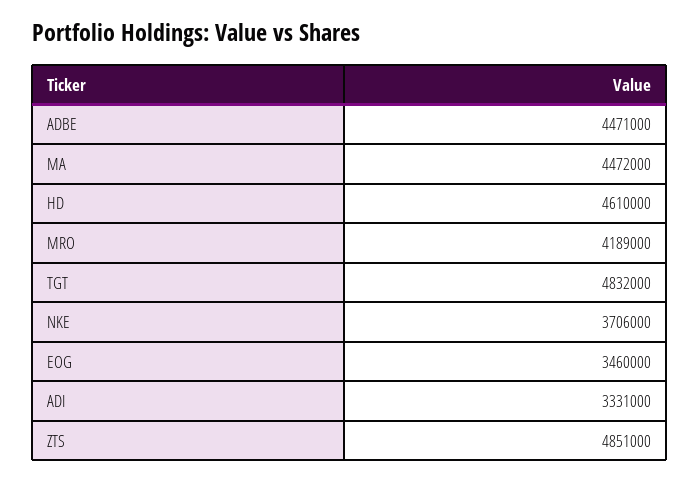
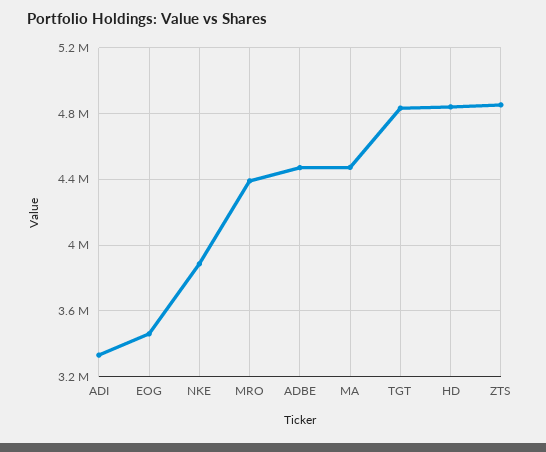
HD: 4610000 -> 4850000
MRO: 4189000 -> 4400000
NKE: 3706000 -> 3900000

